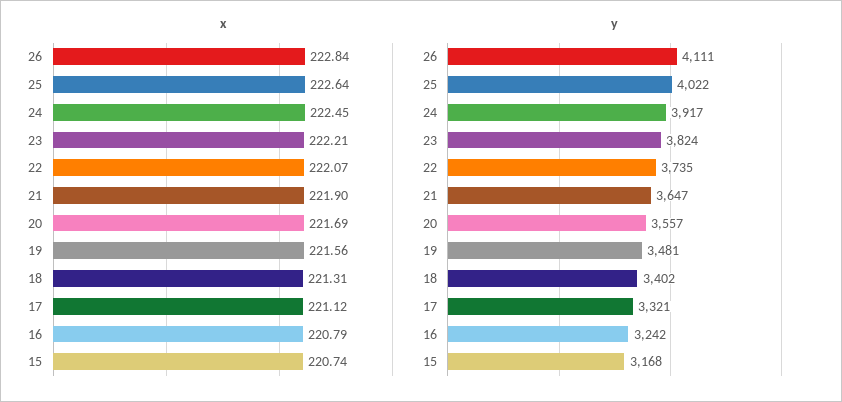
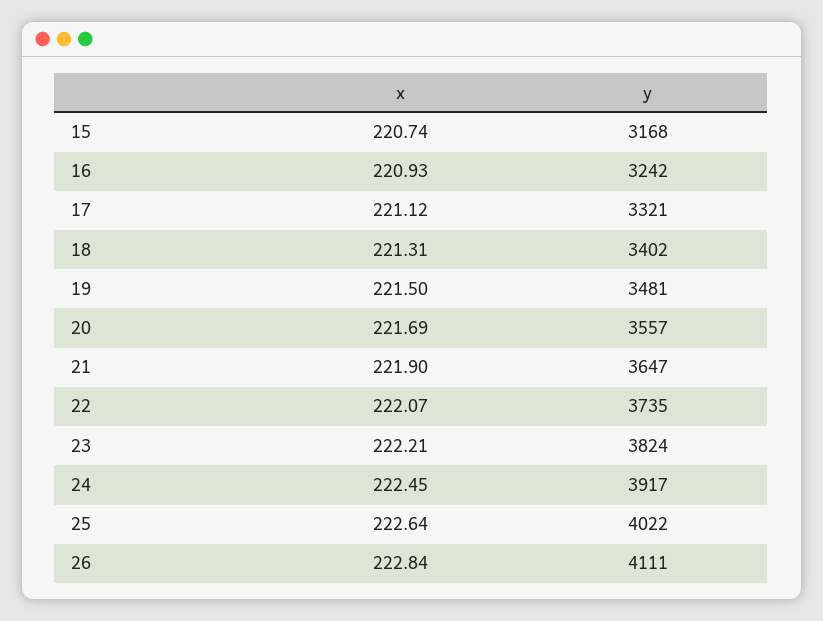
x, 19: 221.56 -> 221.5
x, 16: 220.79 -> 220.93

